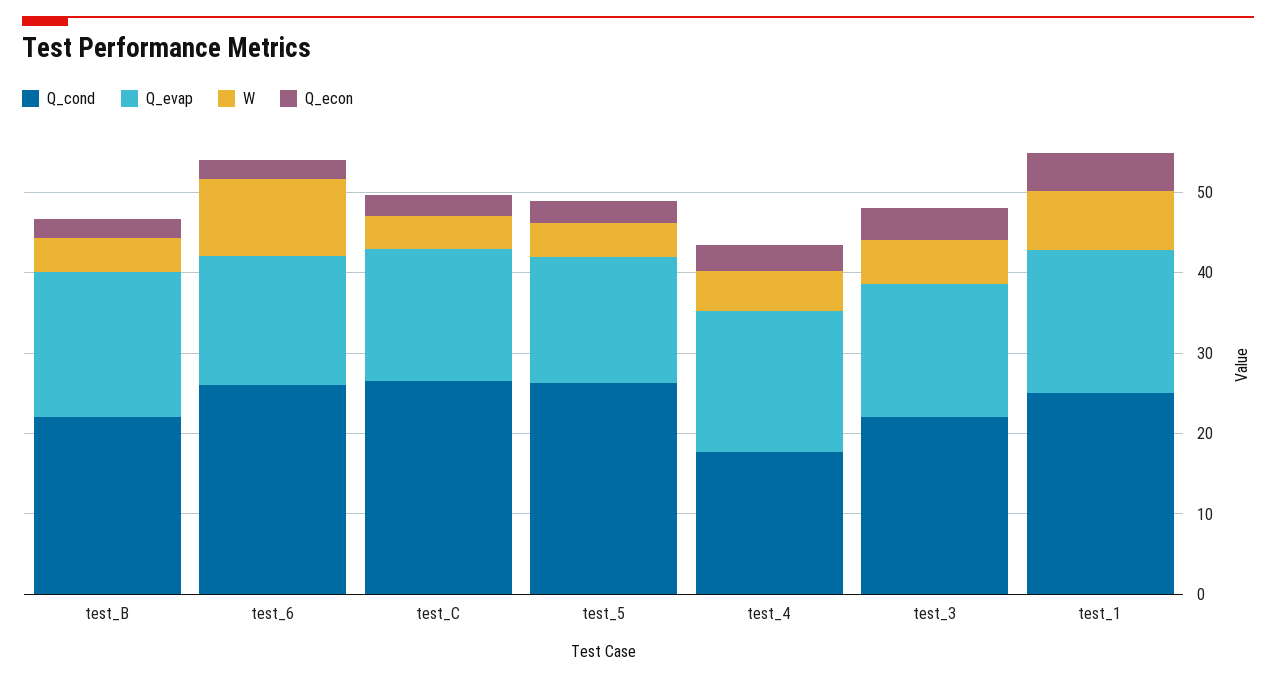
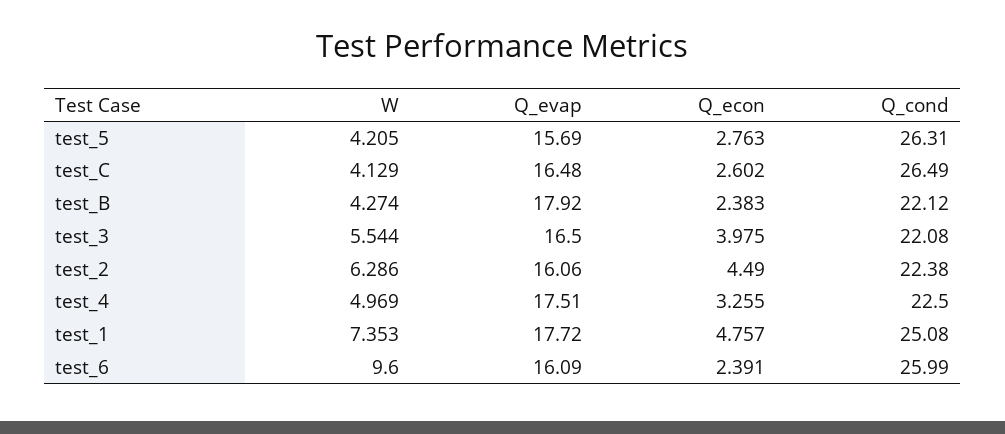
Q_cond, test_4: 18 -> 22.5
W, test_2: none -> 6.286
Q_evap, test_2: none -> 16.06
Q_econ, test_2: none -> 4.49
Q_cond, test_2: none -> 22.38

